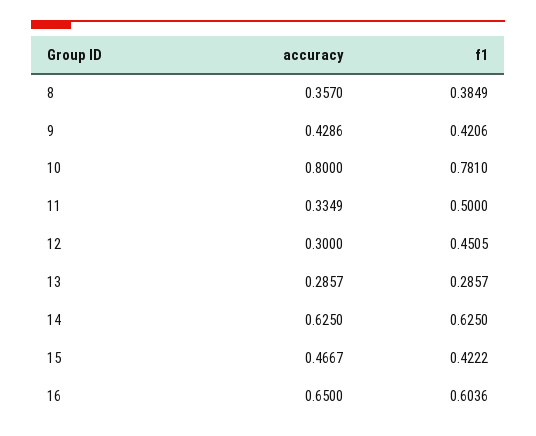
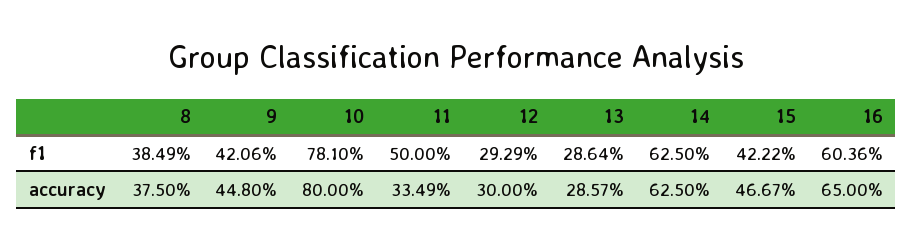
accuracy, 8: 0.357 -> 0.375
accuracy, 9: 0.4286 -> 0.448
f1, 12: 0.4505 -> 0.2929
f1, 13: 0.2857 -> 0.2864

